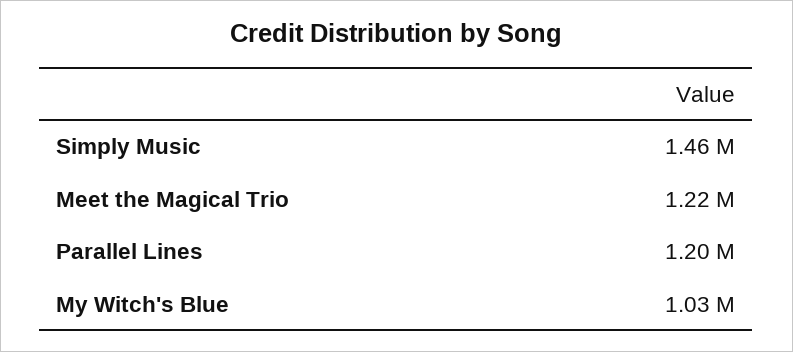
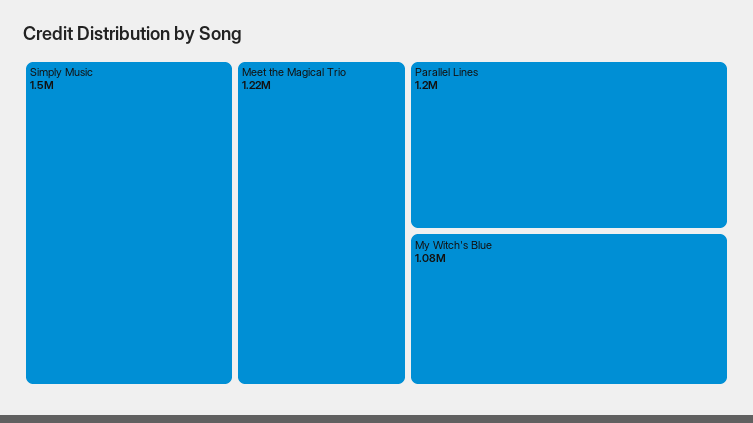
Simply Music: 1460000 -> 1500000
My Witch's Blue: 1030000 -> 1080000

